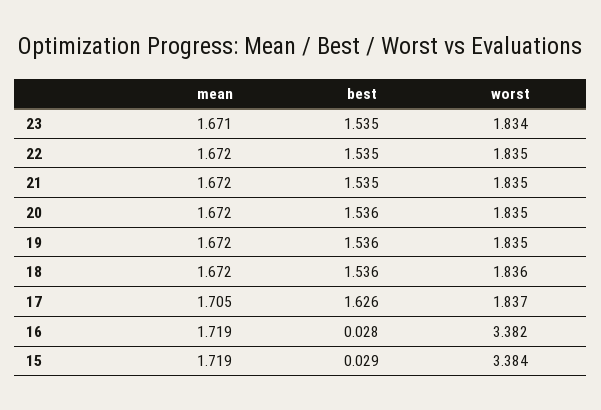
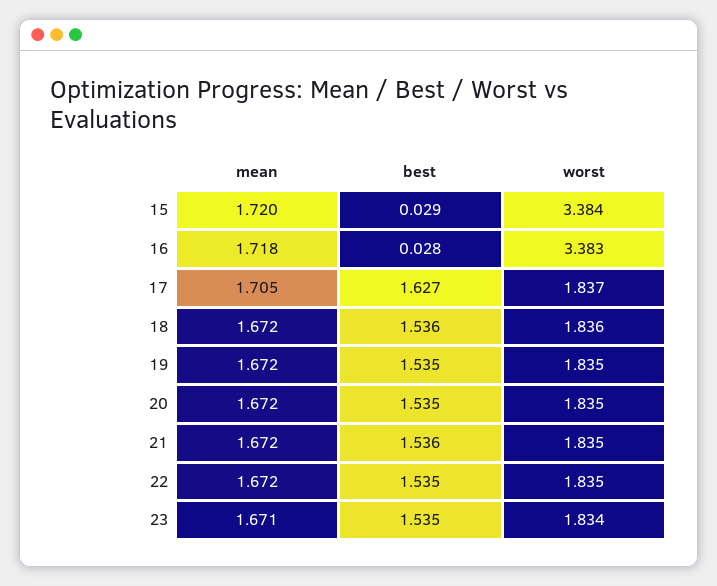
best, 21: 1.535 -> 1.536
best, 20: 1.536 -> 1.535
best, 19: 1.536 -> 1.535
best, 17: 1.626 -> 1.627
mean, 16: 1.719 -> 1.718
worst, 16: 3.382 -> 3.383
mean, 15: 1.719 -> 1.72

